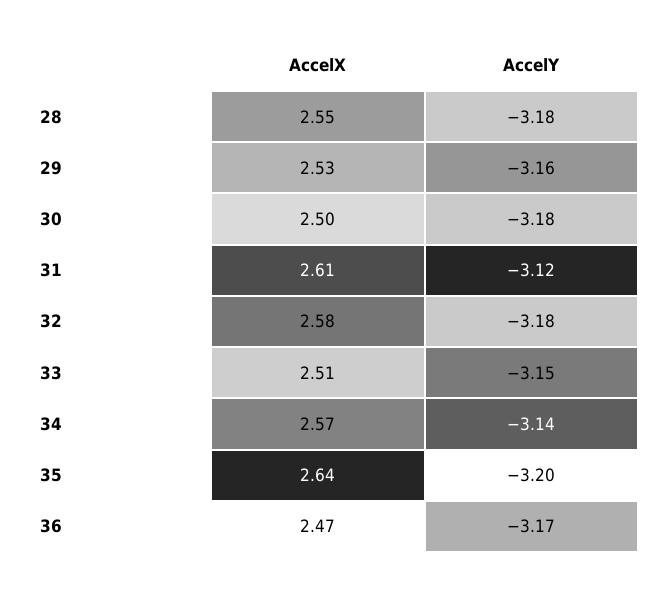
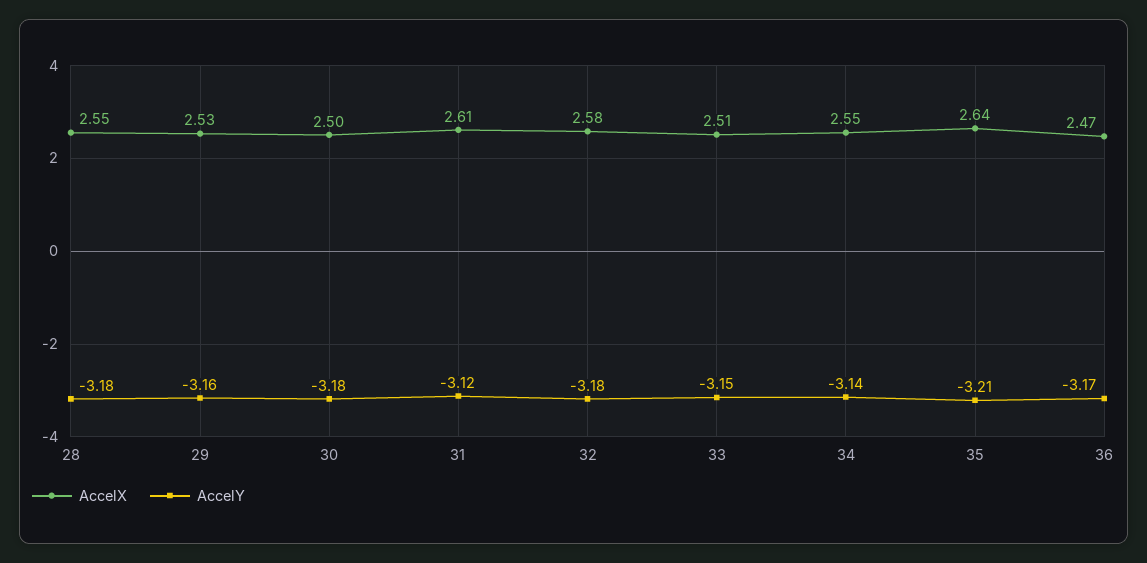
AccelX, 34: 2.57 -> 2.55
AccelY, 35: -3.2 -> -3.21

